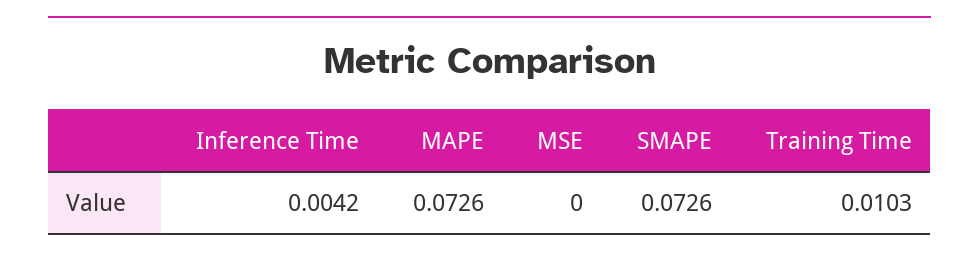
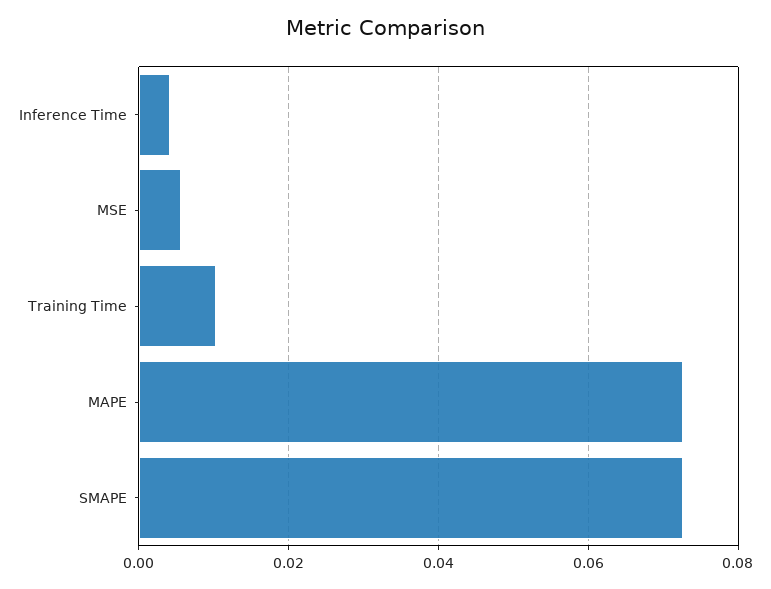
MSE: 0 -> 0.006

